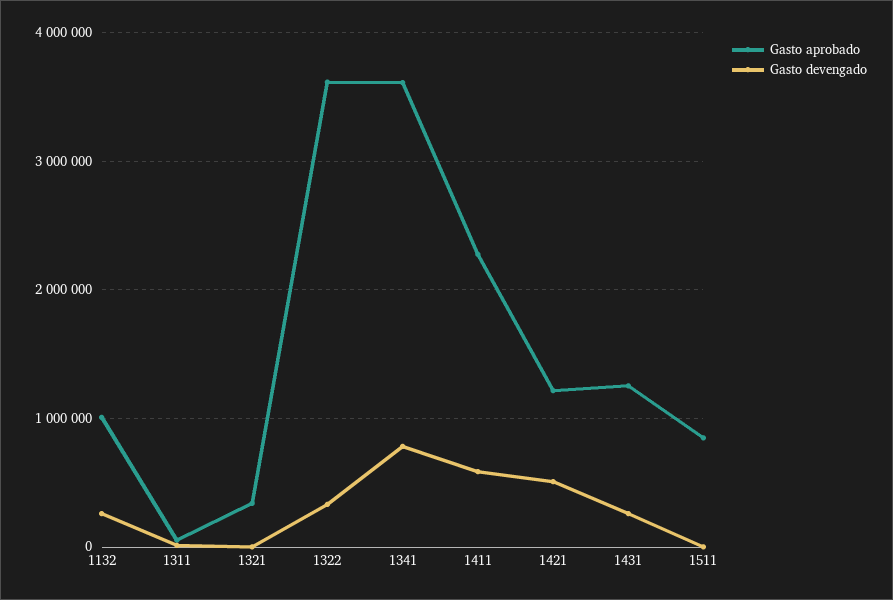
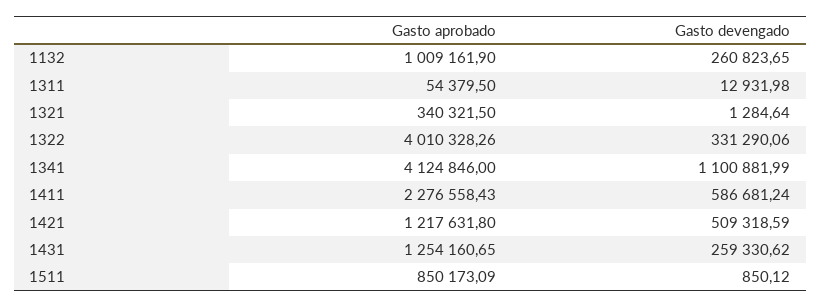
Gasto aprobado, 1322: 3600000 -> 4010328.26
Gasto aprobado, 1341: 3600000 -> 4124846
Gasto devengado, 1341: 800000 -> 1100881.99

